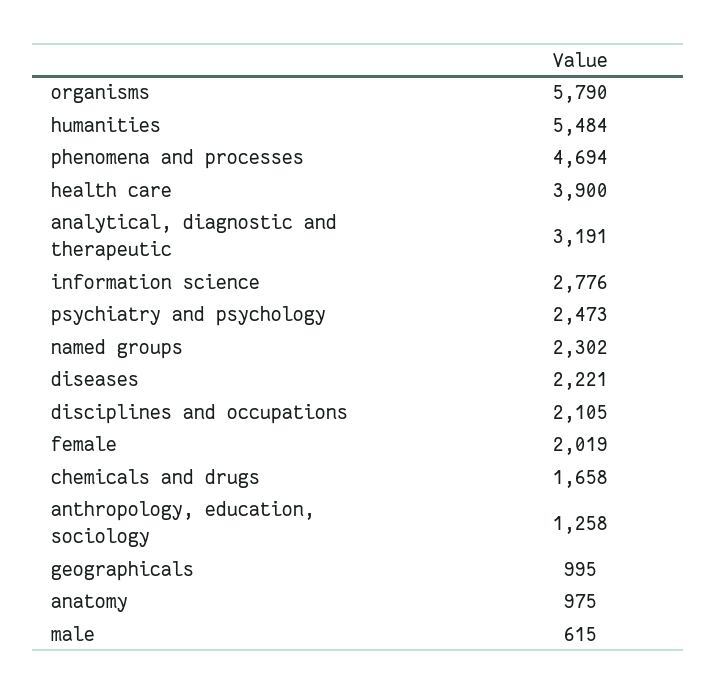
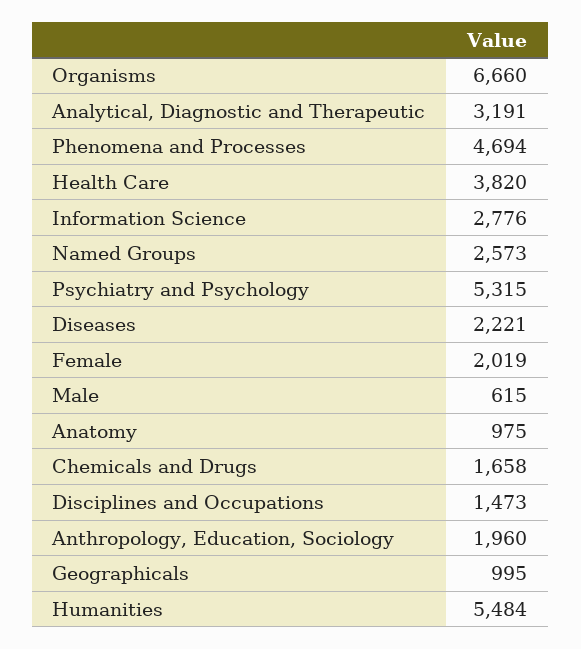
organisms: 5790 -> 6660
health care: 3900 -> 3820
psychiatry and psychology: 2473 -> 5315
named groups: 2302 -> 2573
disciplines and occupations: 2105 -> 1473
anthropology, education, sociology: 1258 -> 1960

